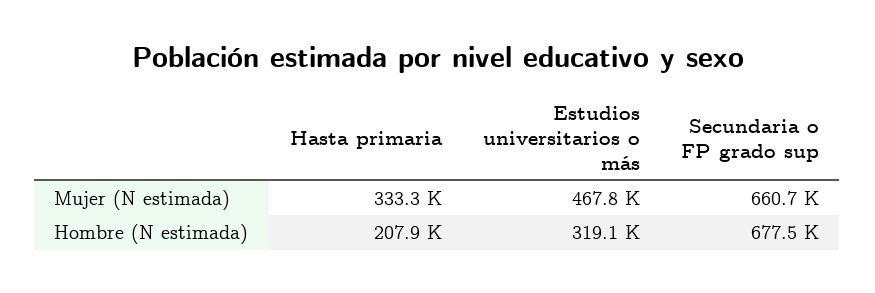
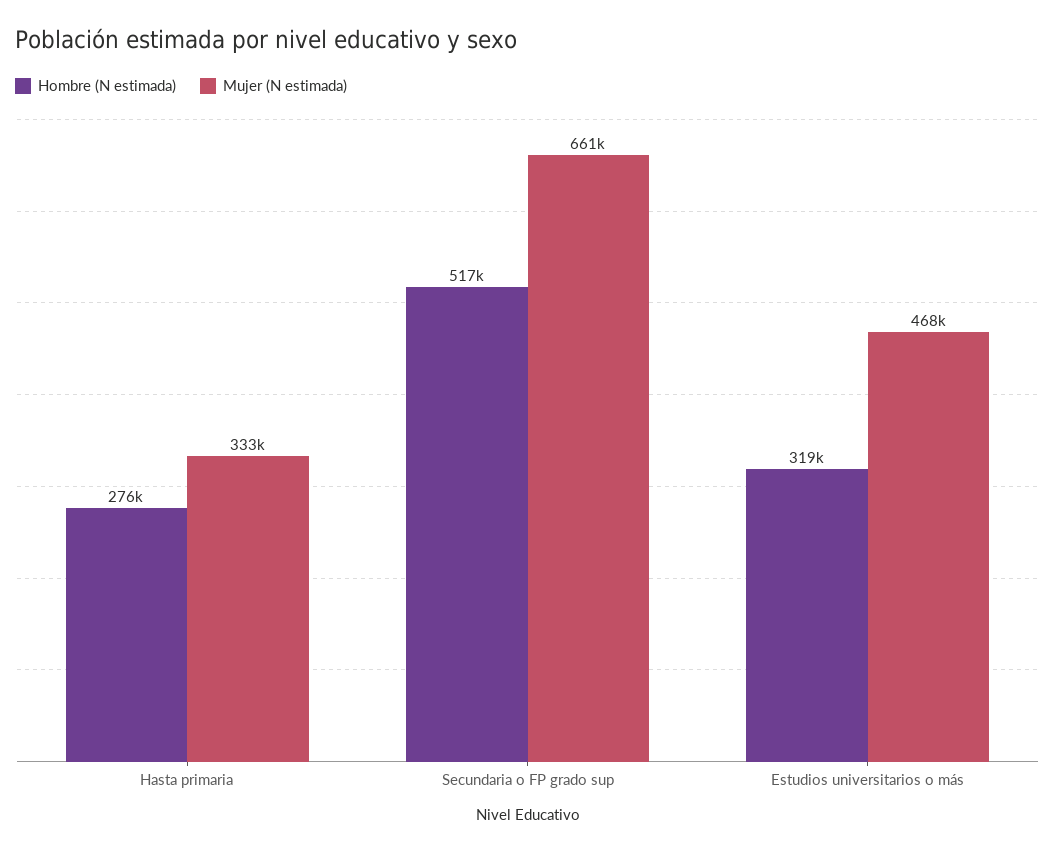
Hombre (N estimada), Hasta primaria: 207900 -> 276000
Hombre (N estimada), Secundaria o FP grado sup: 677500 -> 517000

